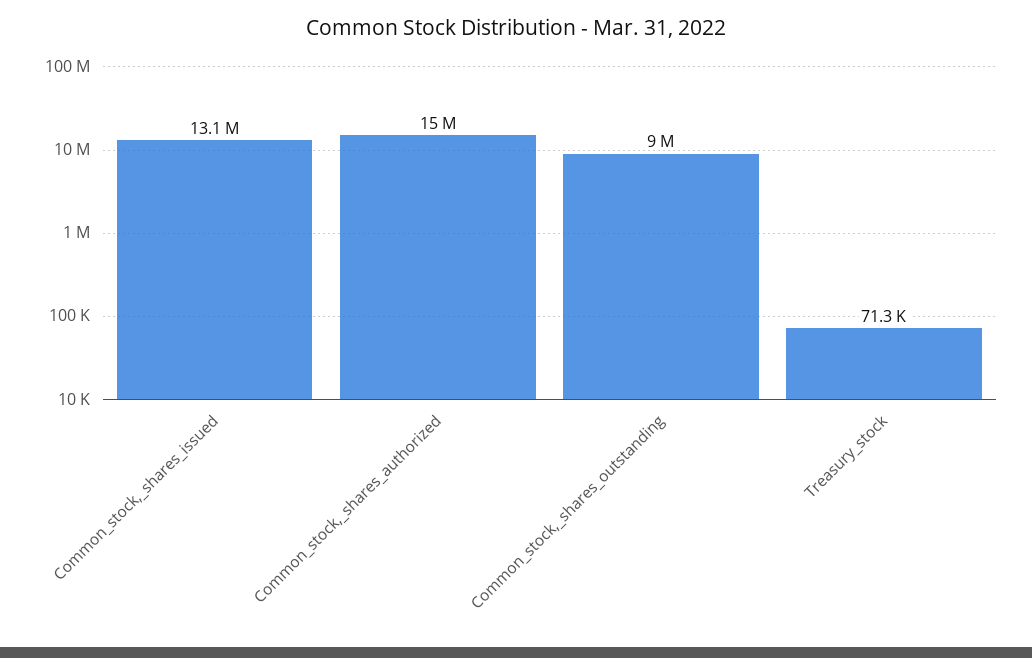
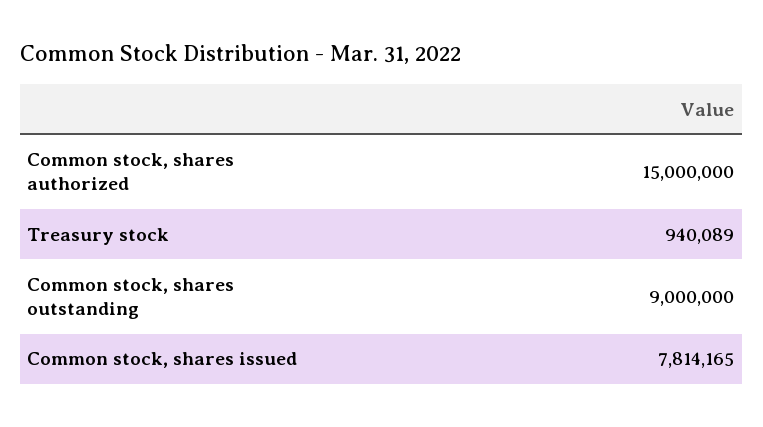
Common_stock,_shares_issued: 13100000 -> 7814165
Treasury_stock: 71300 -> 940089

